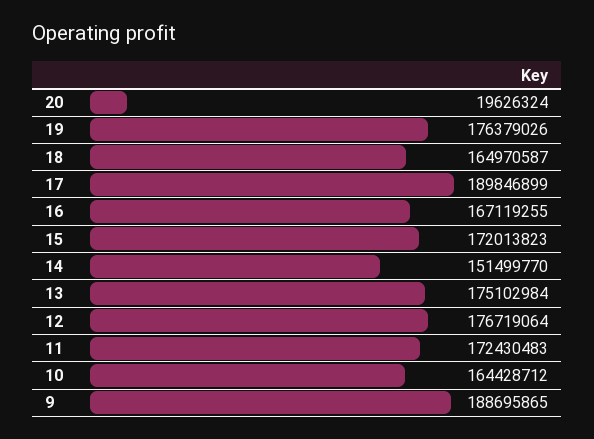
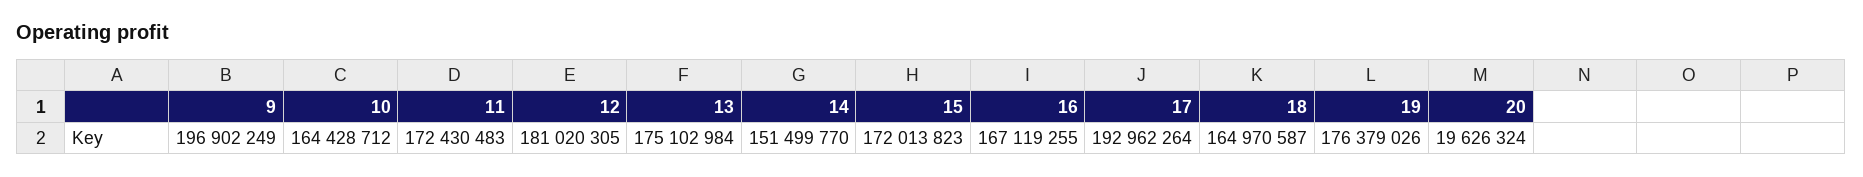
17: 189846899 -> 192962264
12: 176719064 -> 181020305
9: 188695865 -> 196902249

